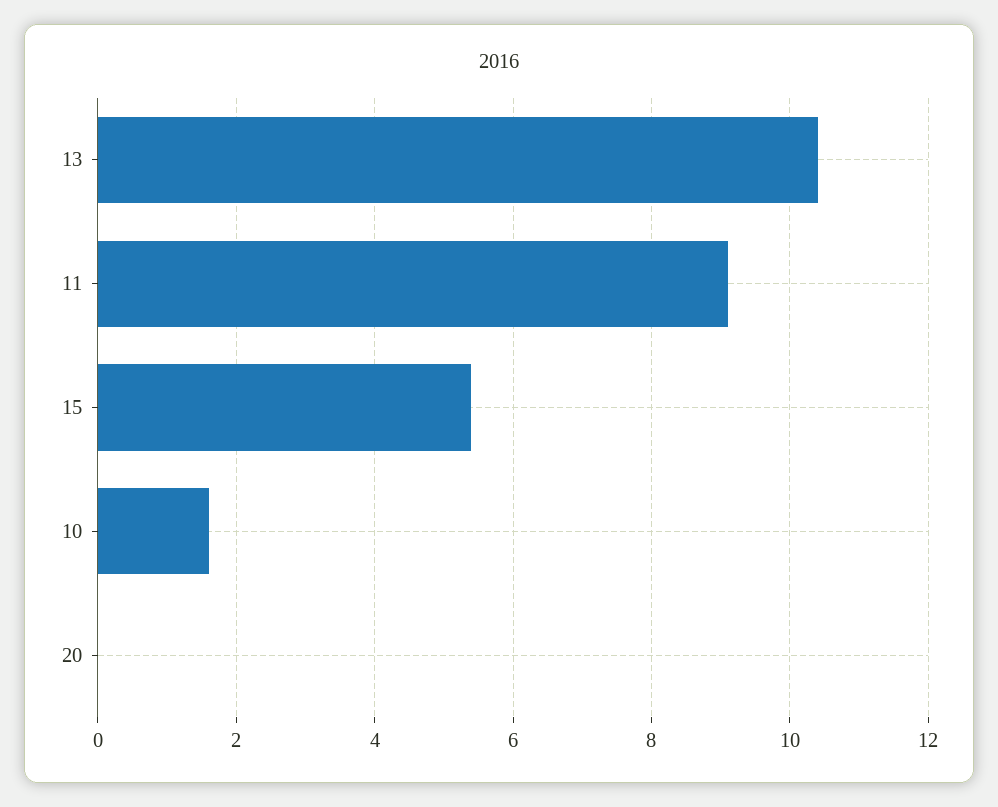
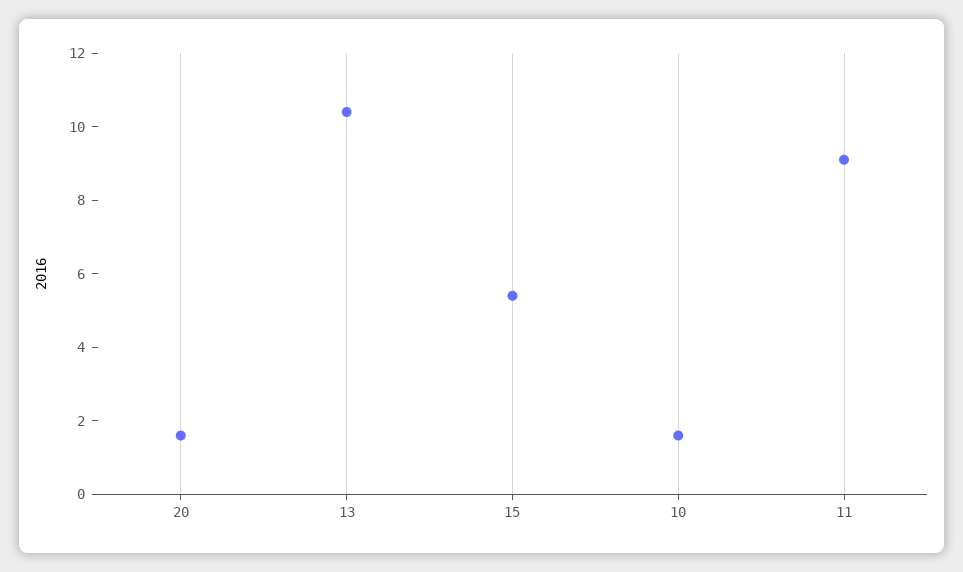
20: 0 -> 1.5

